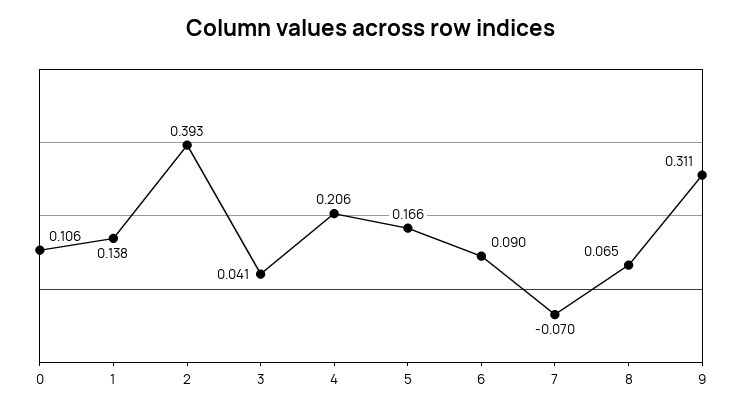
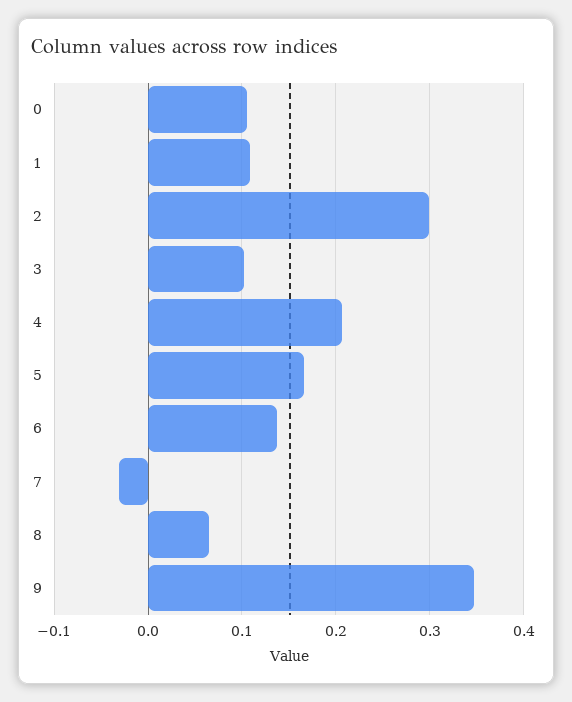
1: 0.138 -> 0.11
2: 0.393 -> 0.3
3: 0.041 -> 0.1
6: 0.09 -> 0.14
7: -0.07 -> -0.03
9: 0.311 -> 0.35

